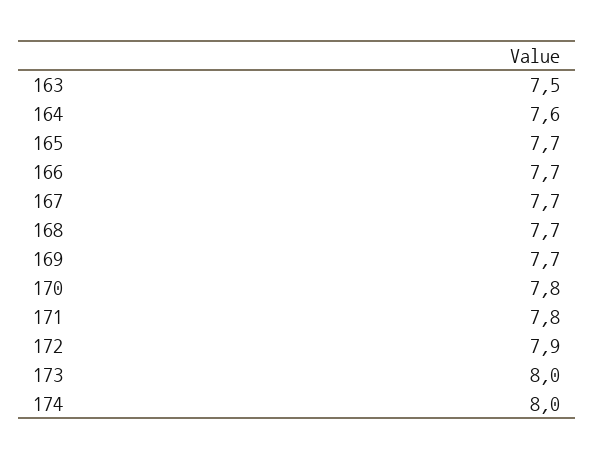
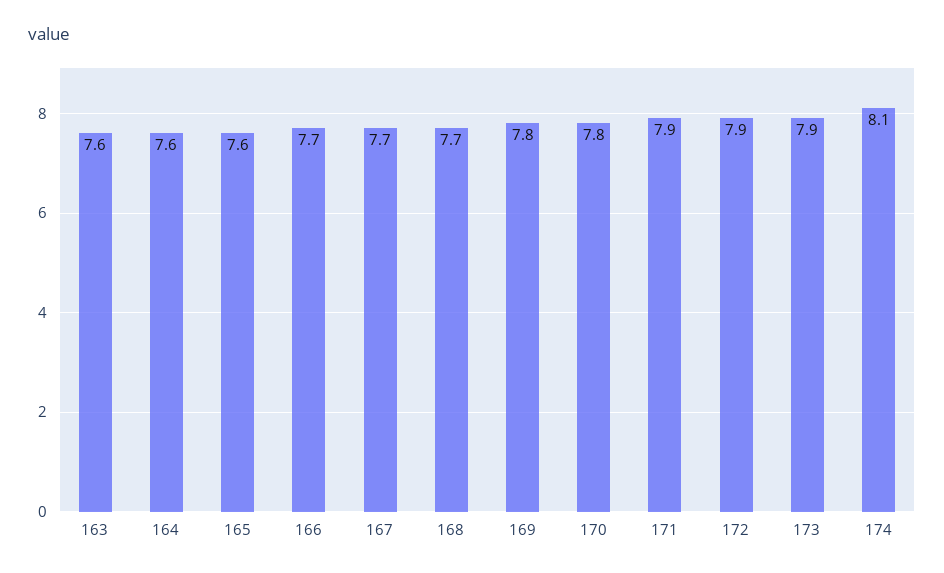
163: 7.5 -> 7.6
165: 7.7 -> 7.6
169: 7.7 -> 7.8
171: 7.8 -> 7.9
173: 8 -> 7.9
174: 8 -> 8.1

